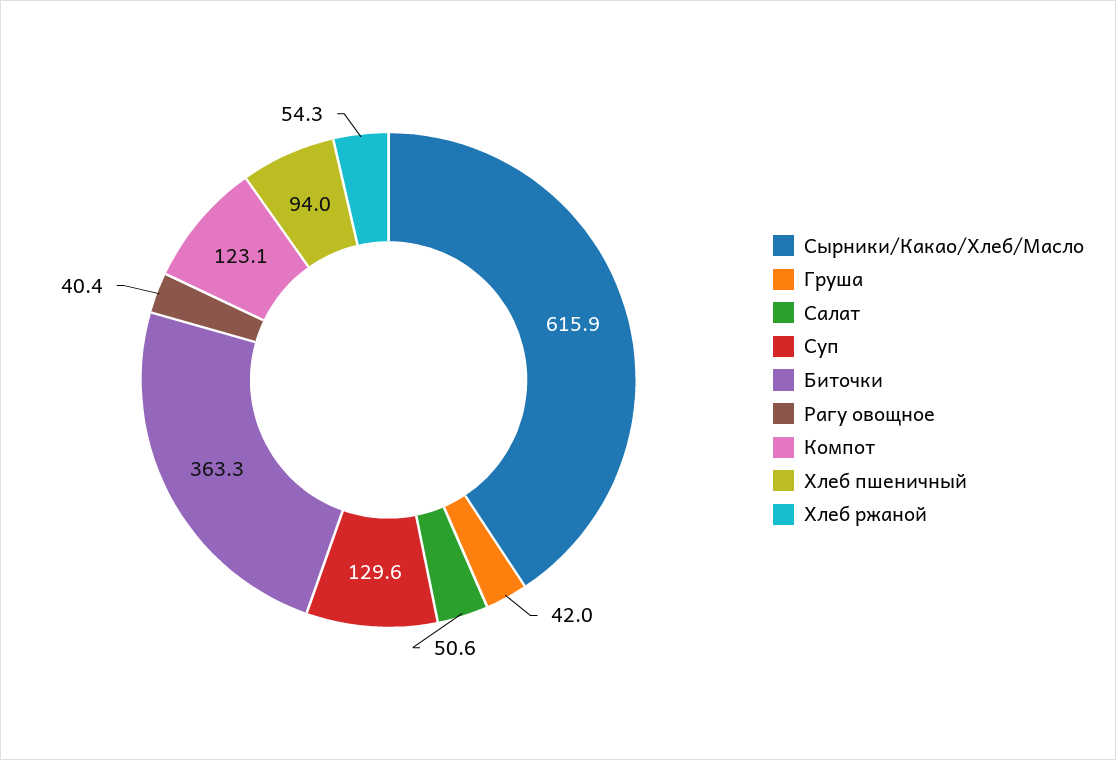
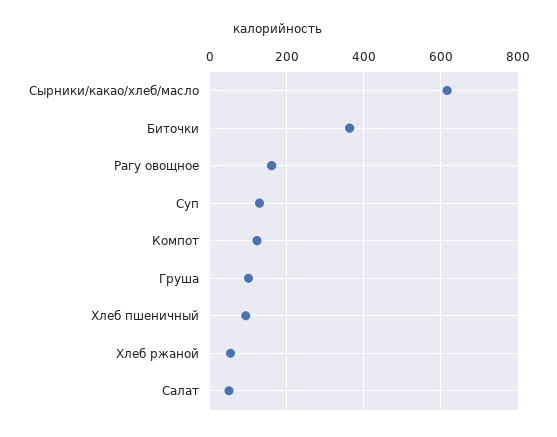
Груша: 42 -> 100
Рагу овощное: 40.4 -> 160

